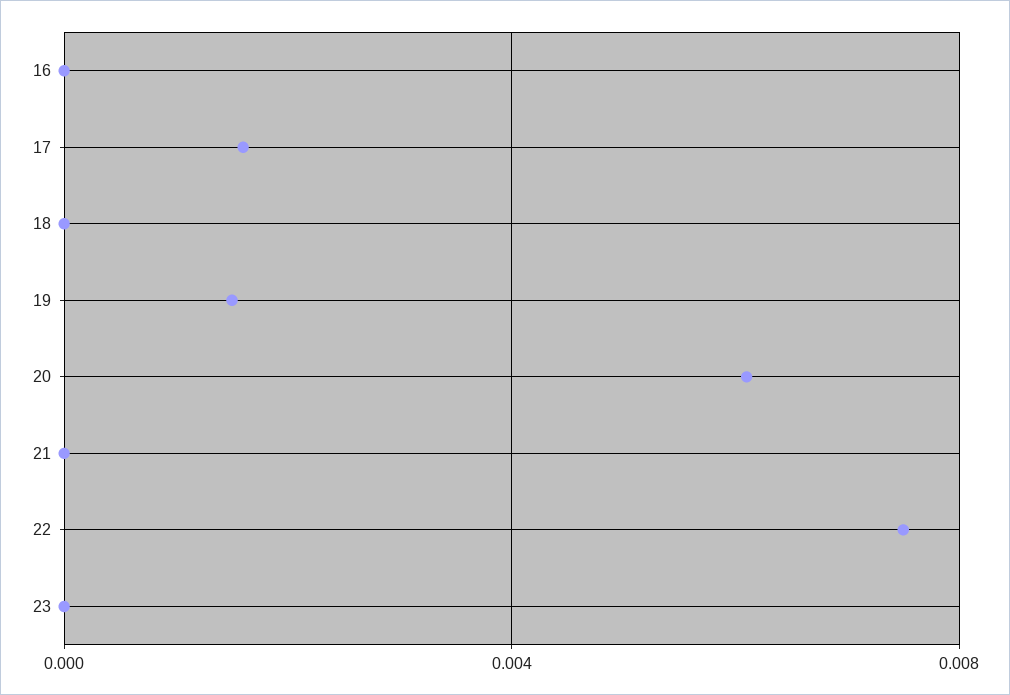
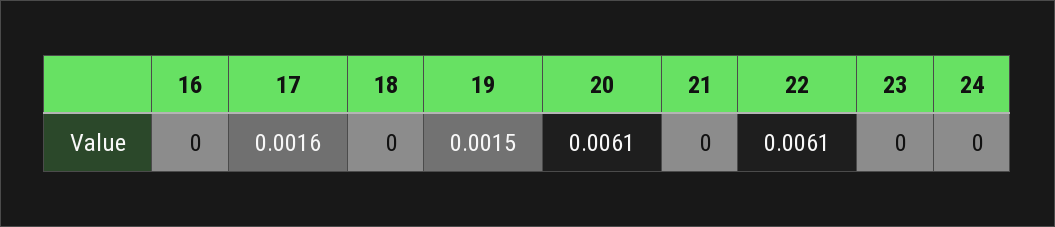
22: 0.0075 -> 0.0061
24: none -> 0

